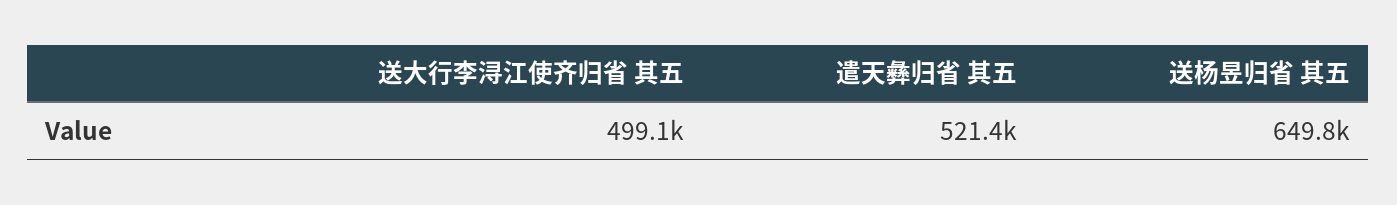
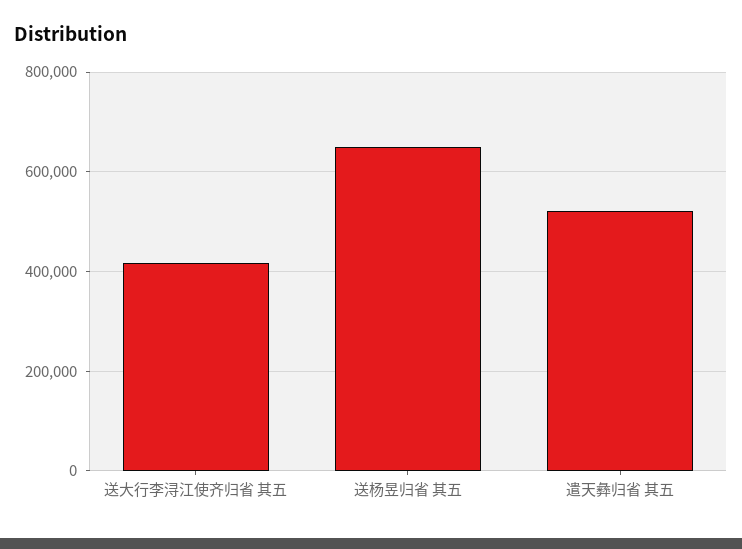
送大行李浔江使齐归省 其五: 499100 -> 420000

